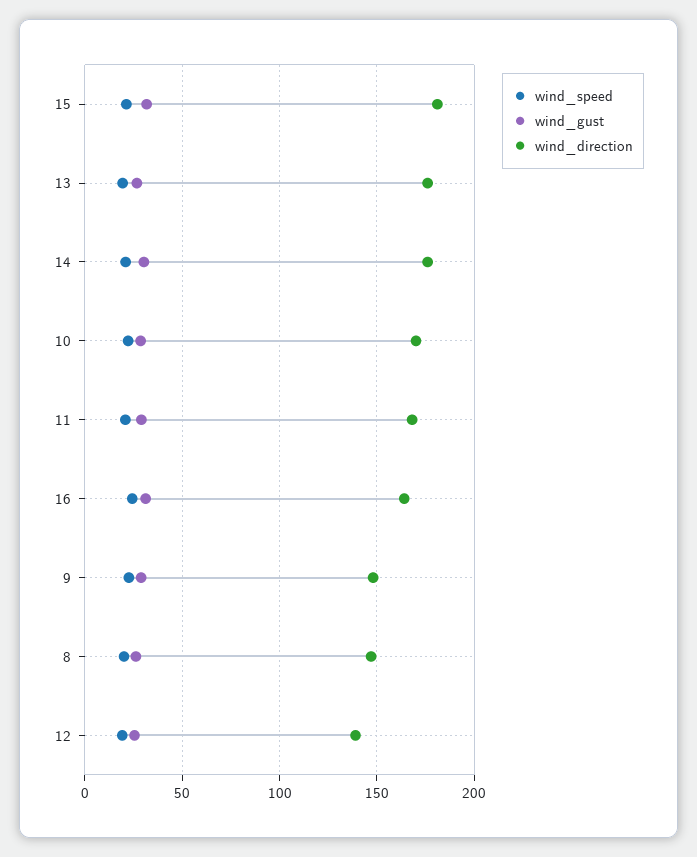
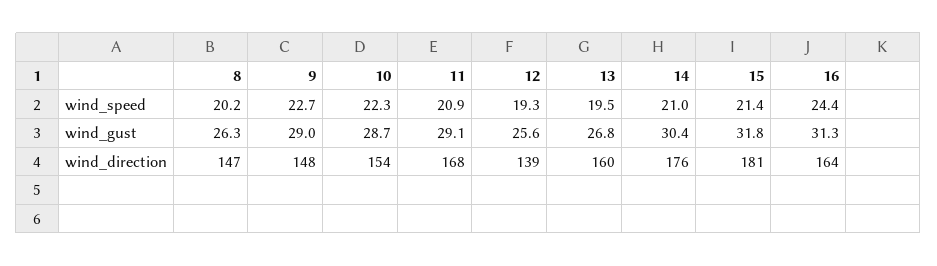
wind_direction, 13: 175 -> 160
wind_direction, 10: 170 -> 154

